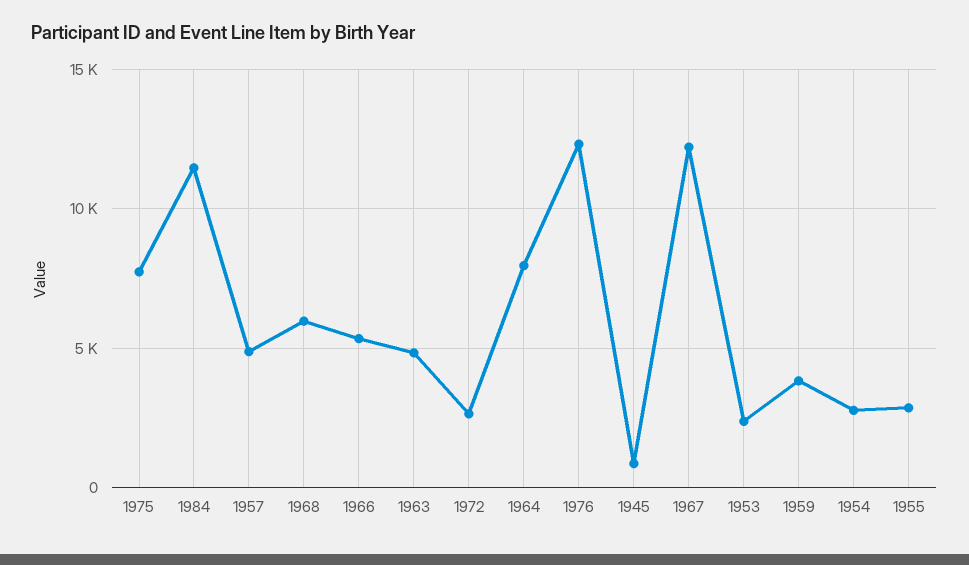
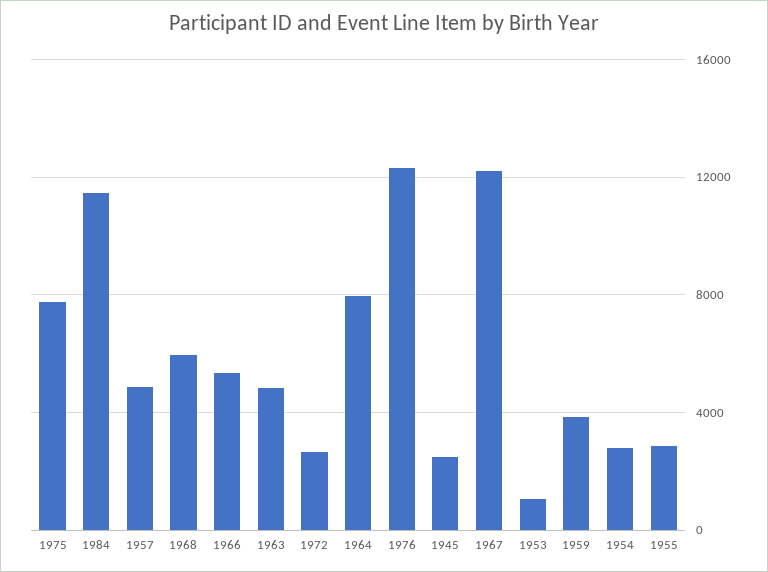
1945: 1000 -> 2500
1953: 2500 -> 1000

